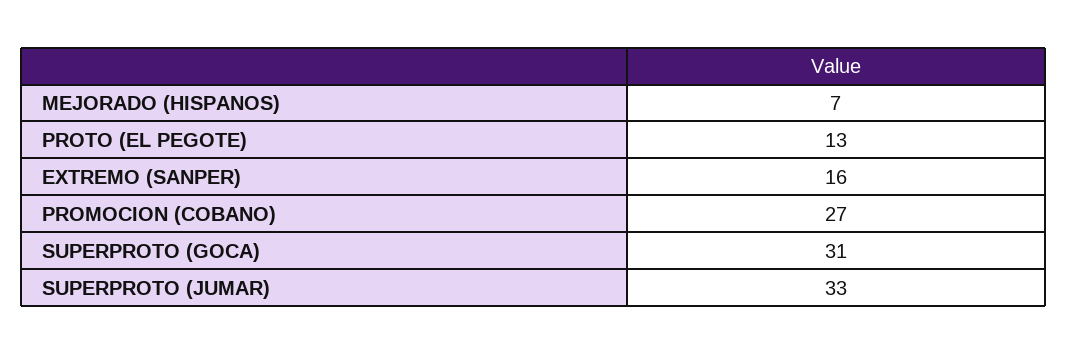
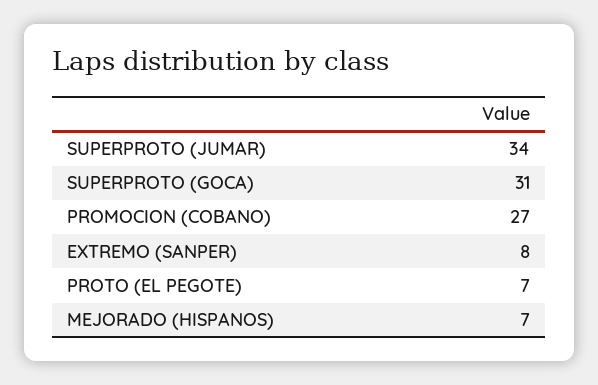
PROTO (EL PEGOTE): 13 -> 7
EXTREMO (SANPER): 16 -> 8
SUPERPROTO (JUMAR): 33 -> 34

